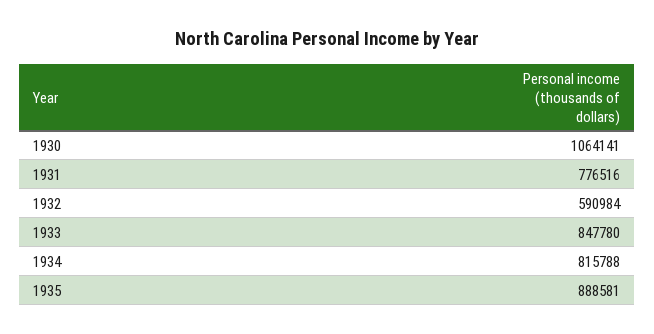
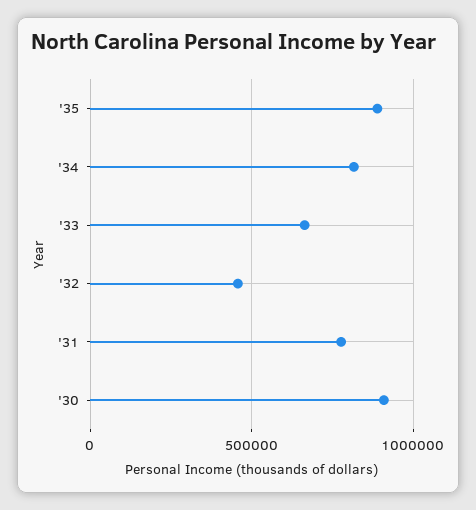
1930: 1064141 -> 900000
1932: 590984 -> 450000
1933: 847780 -> 650000

